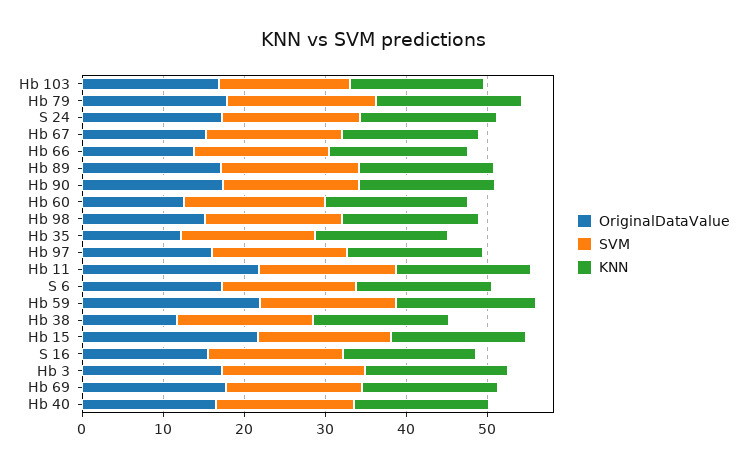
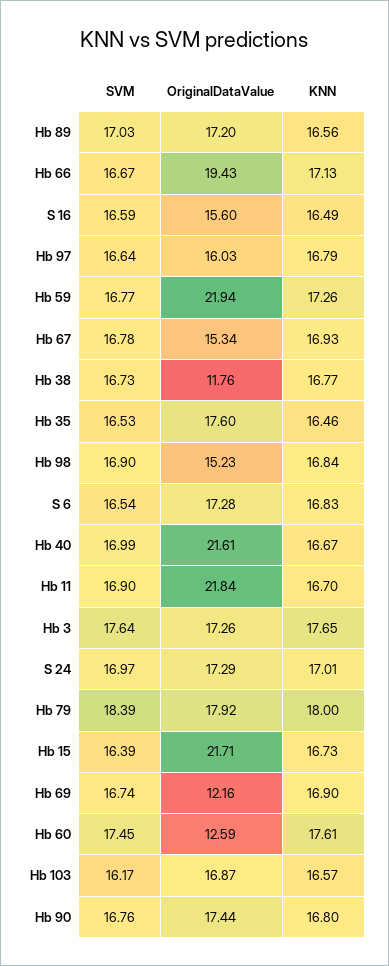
OriginalDataValue, Hb 66: 14 -> 19.43
OriginalDataValue, Hb 35: 12 -> 17.6
OriginalDataValue, Hb 69: 18 -> 12.16
OriginalDataValue, Hb 40: 16 -> 21.61

